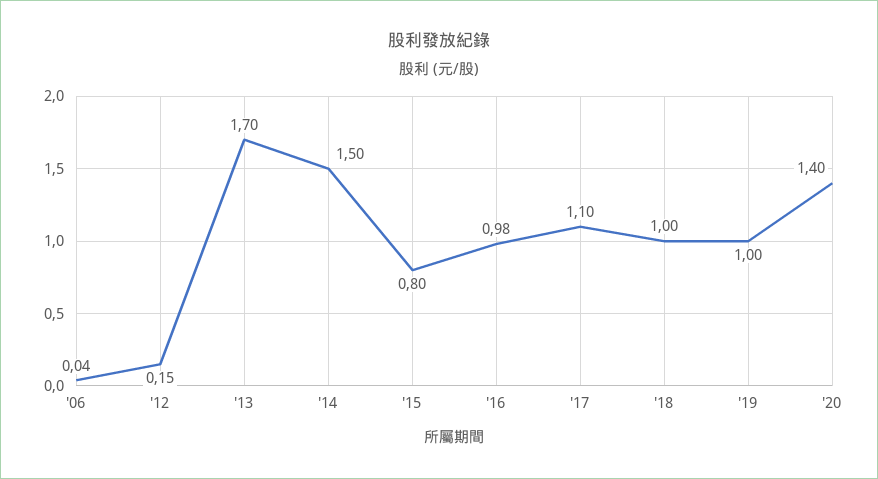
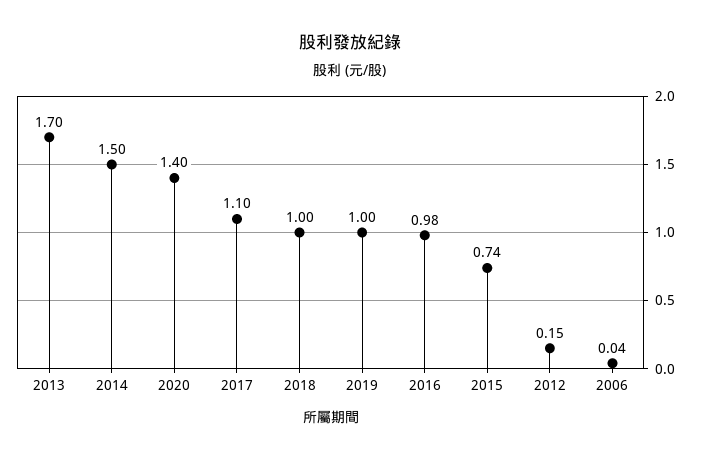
'15: 0.8 -> 0.74

